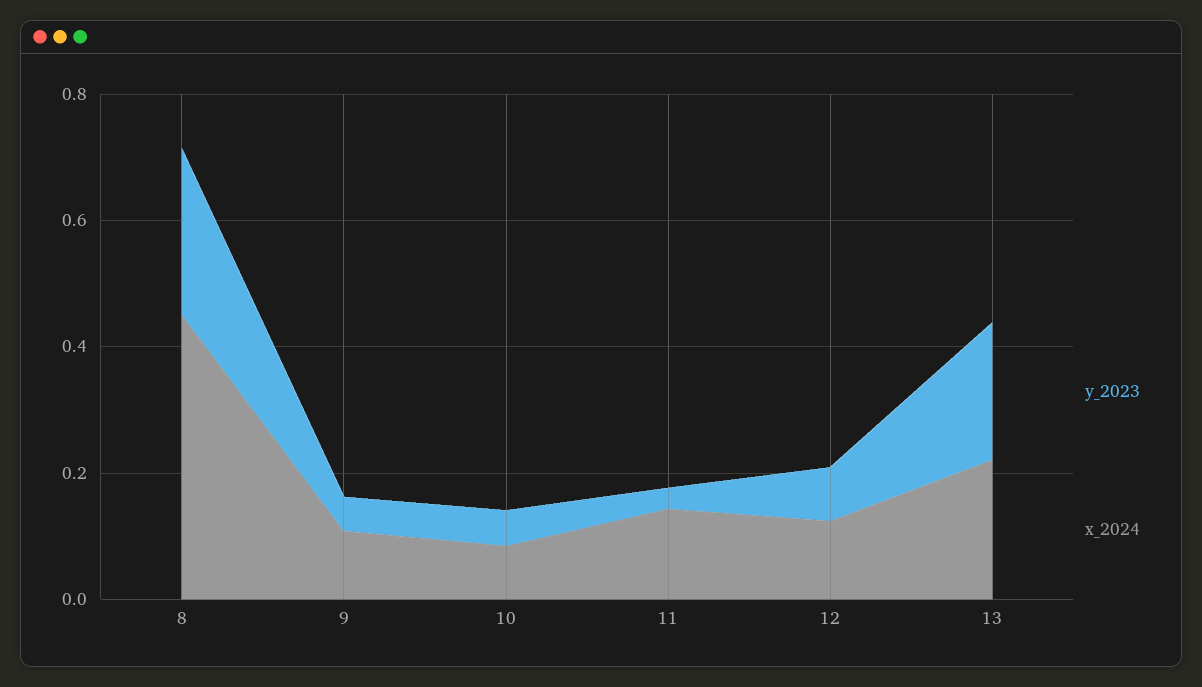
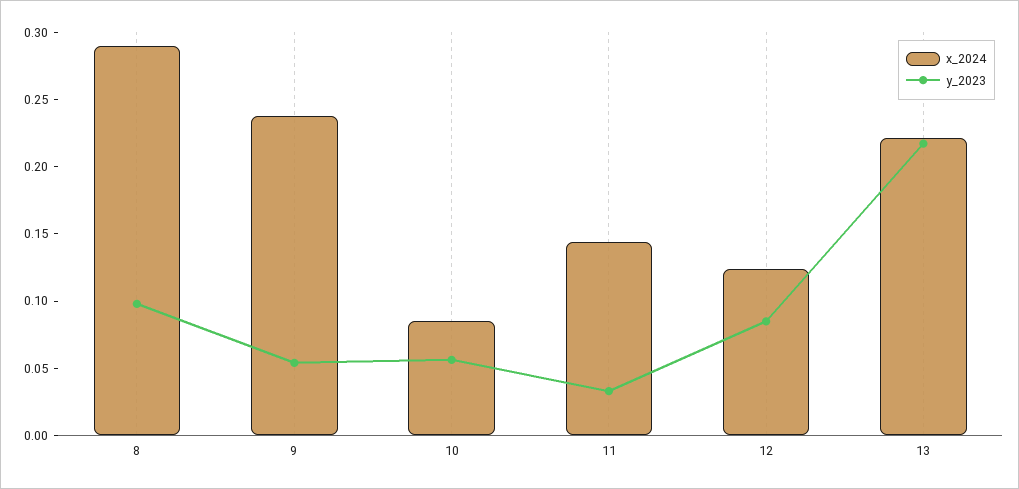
y_2023, 8: 0.25 -> 0.1
x_2024, 8: 0.45 -> 0.29
x_2024, 9: 0.1 -> 0.24

